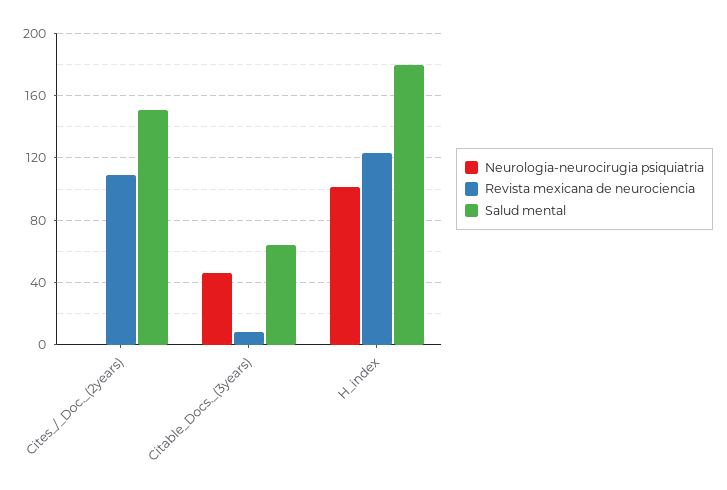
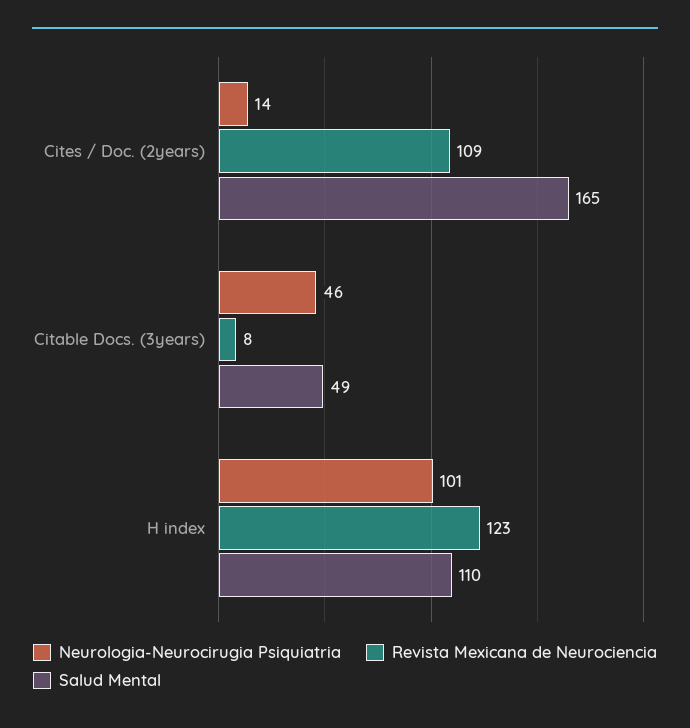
Neurologia-neurocirugia psiquiatria, Cites_/_Doc._(2years): 0 -> 14
Salud mental, Cites_/_Doc._(2years): 150 -> 165
Salud mental, Citable_Docs._(3years): 65 -> 49
Salud mental, H_index: 180 -> 110

